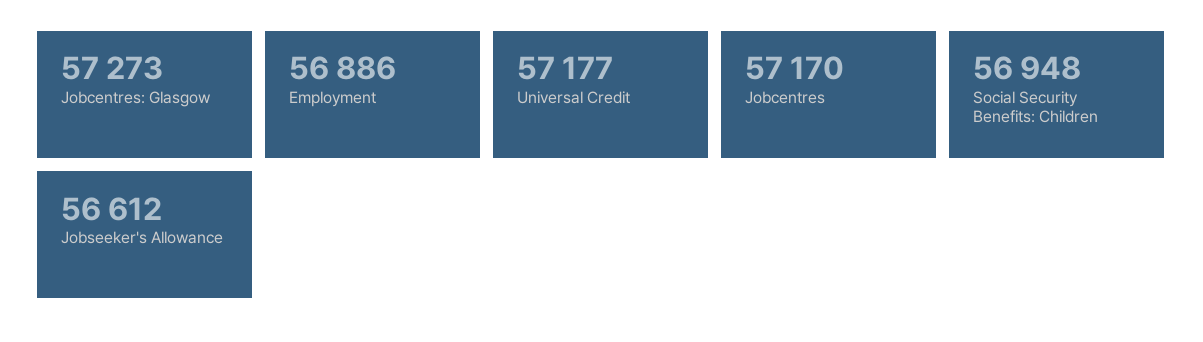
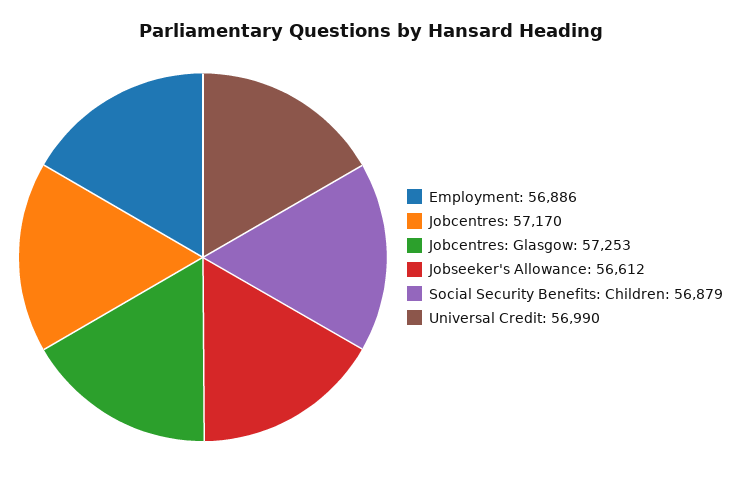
Jobcentres: Glasgow: 57273 -> 57253
Universal Credit: 57177 -> 56990
Social Security Benefits: Children: 56948 -> 56879

